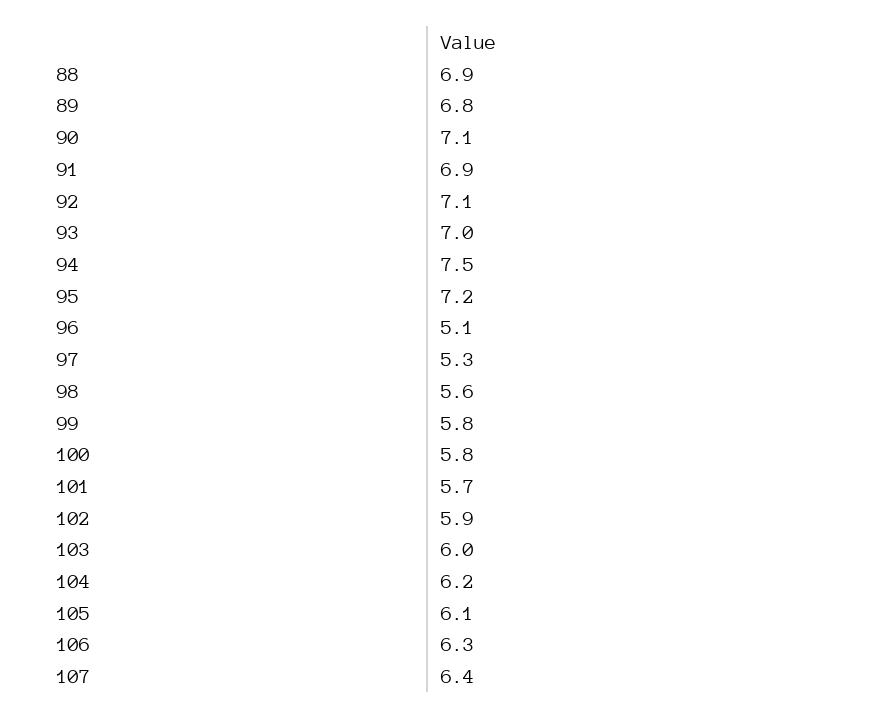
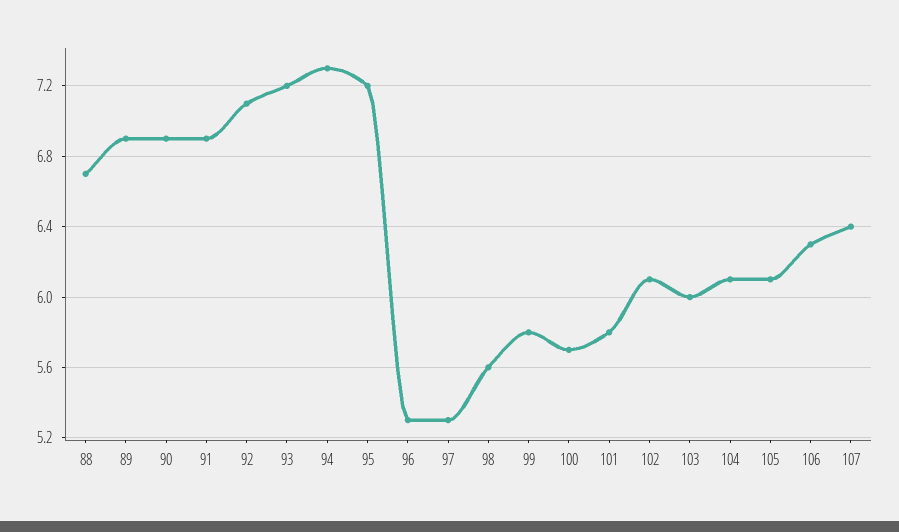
88: 6.9 -> 6.7
89: 6.8 -> 6.9
90: 7.1 -> 6.9
93: 7 -> 7.2
94: 7.5 -> 7.3
96: 5.1 -> 5.3
100: 5.8 -> 5.7
101: 5.7 -> 5.8
102: 5.9 -> 6.1
104: 6.2 -> 6.1

